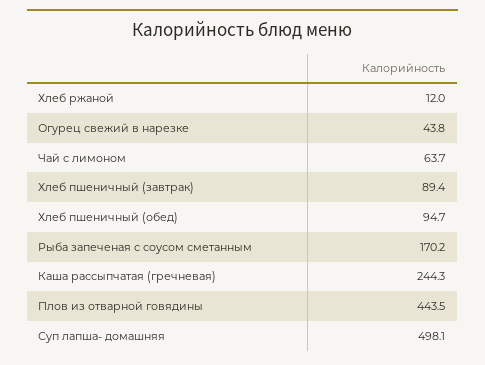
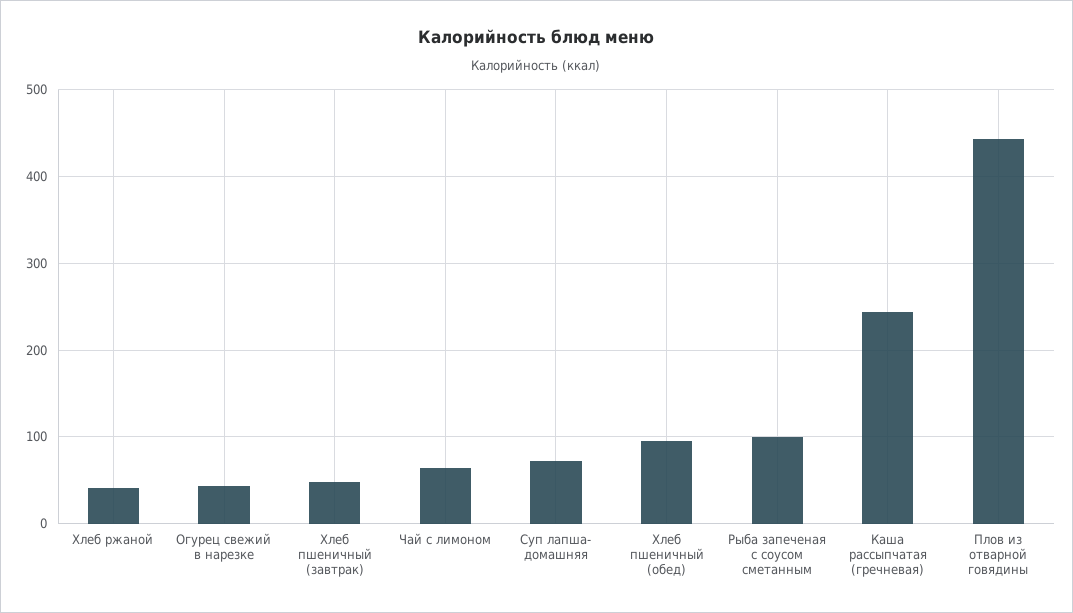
Хлеб ржаной: 12 -> 40
Хлеб пшеничный (завтрак): 89.4 -> 50
Рыба запеченая с соусом сметанным: 170.2 -> 100
Суп лапша- домашняя: 498.1 -> 70

